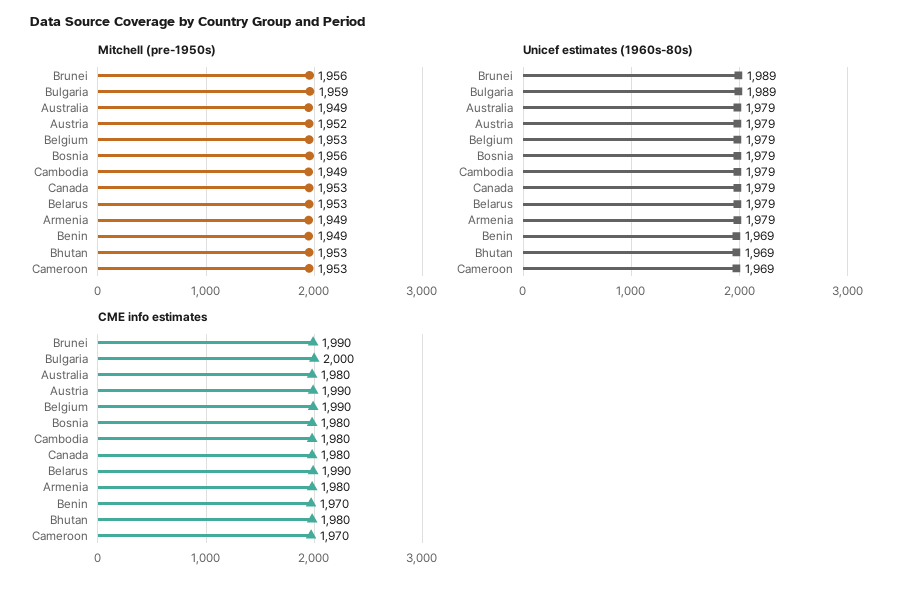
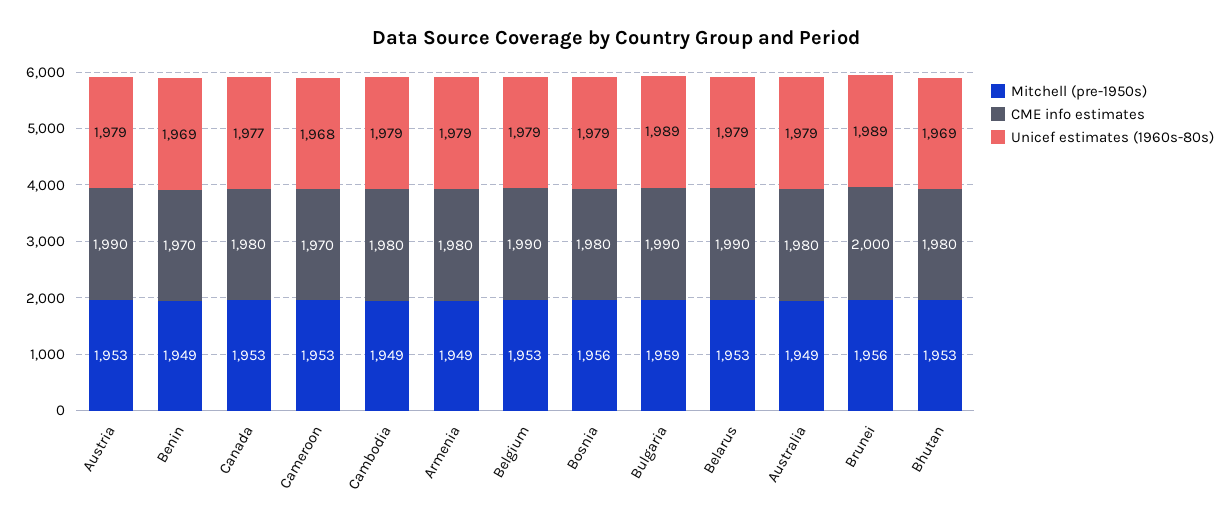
Mitchell (pre-1950s), Austria: 1952 -> 1953
Unicef estimates (1960s-80s), Canada: 1979 -> 1977
Unicef estimates (1960s-80s), Cameroon: 1969 -> 1968
CME info estimates, Brunei: 1990 -> 2000
CME info estimates, Bulgaria: 2000 -> 1990

